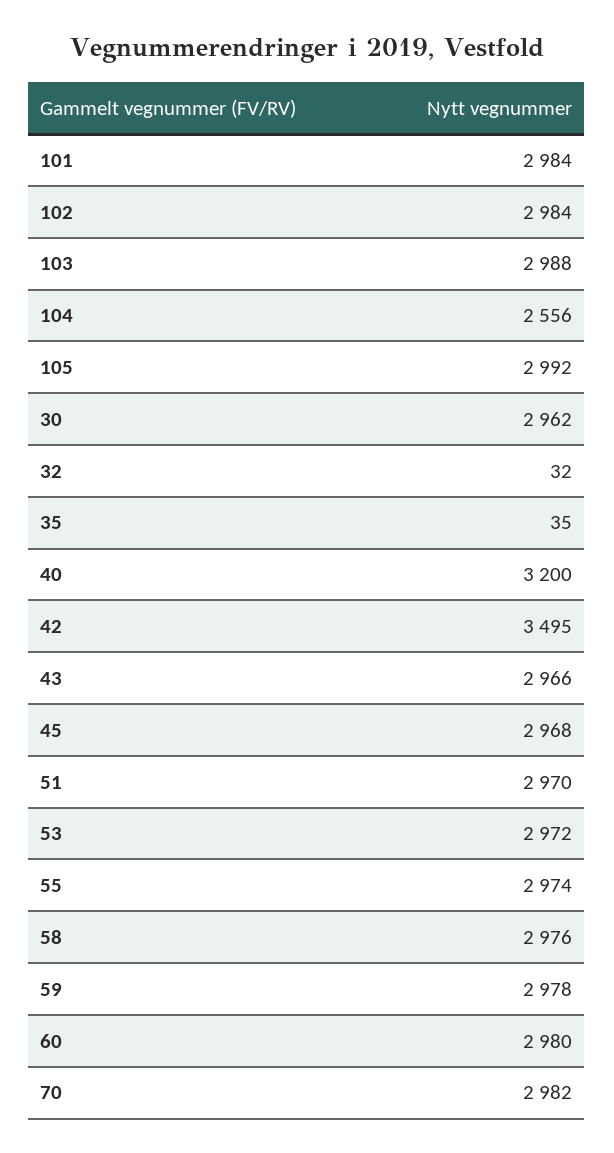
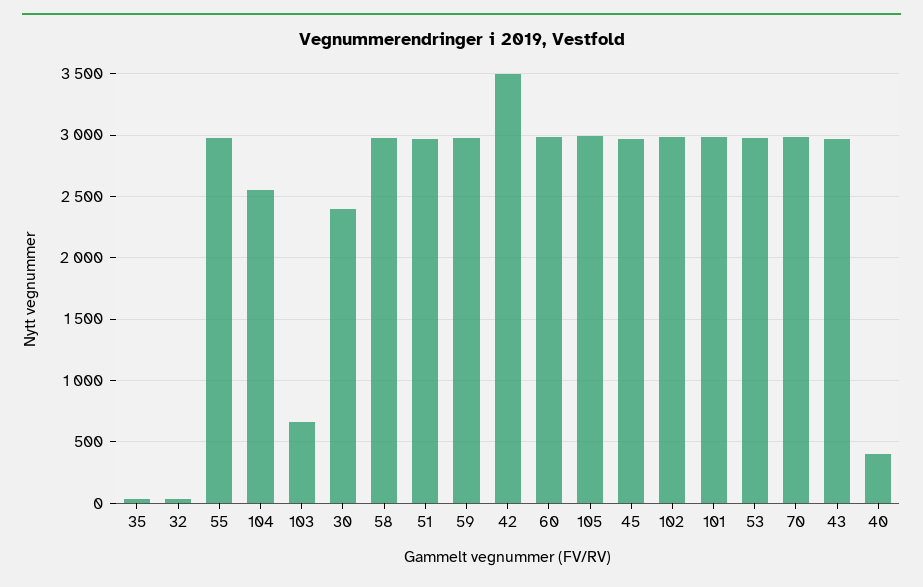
103: 2988 -> 650
30: 2962 -> 2400
40: 3200 -> 400

